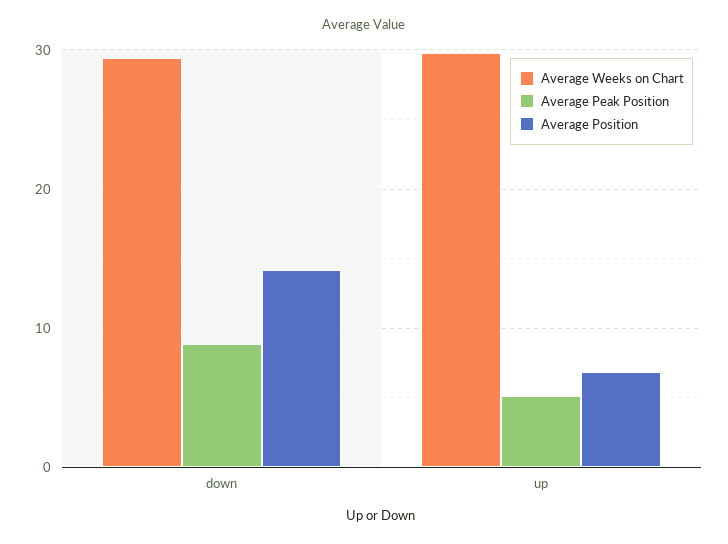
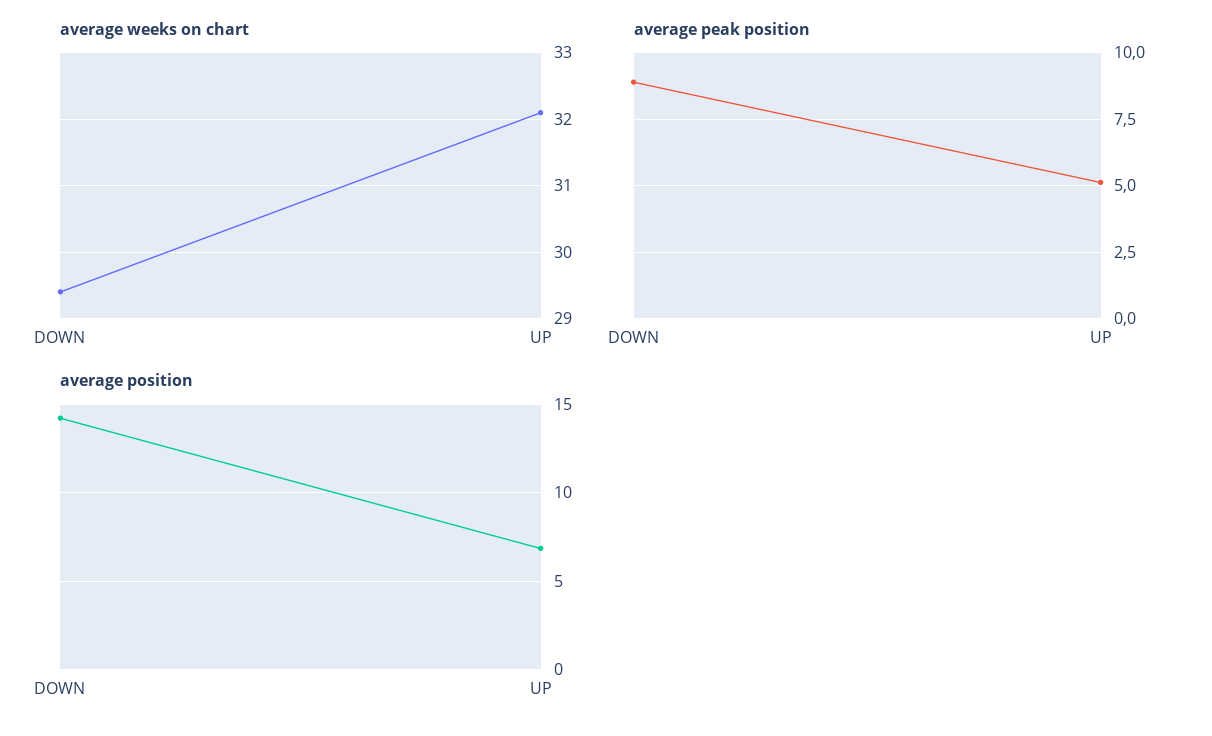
Average Weeks on Chart, up: 30 -> 32.1

